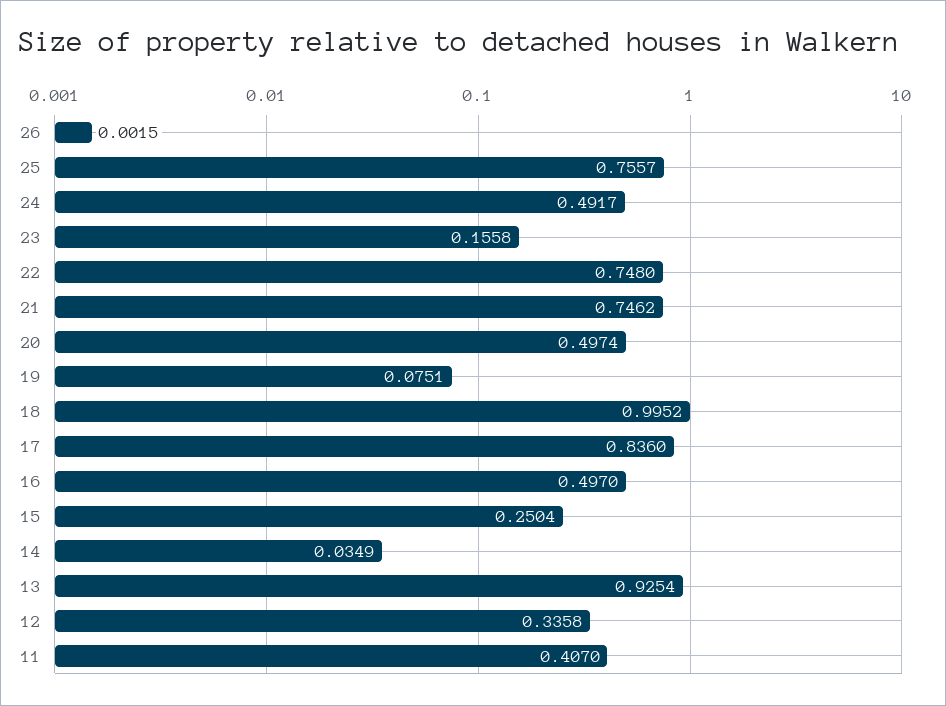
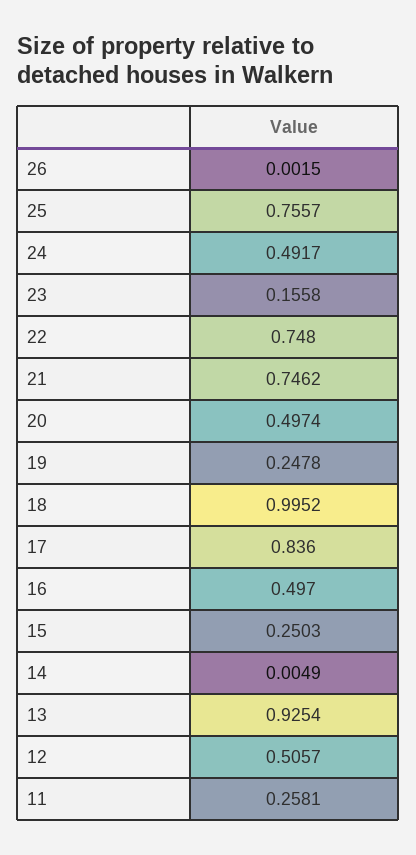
19: 0.0751 -> 0.2478
15: 0.2504 -> 0.2503
14: 0.0349 -> 0.0049
12: 0.3358 -> 0.5057
11: 0.407 -> 0.2581

